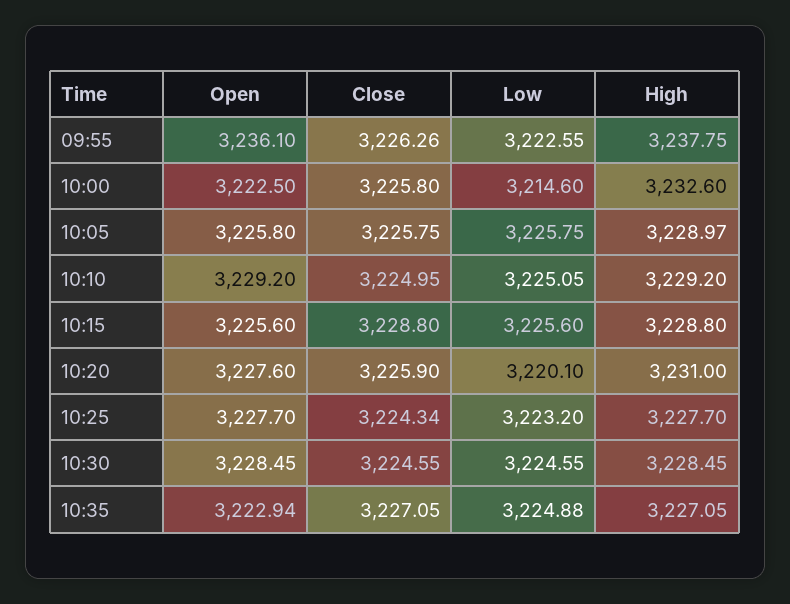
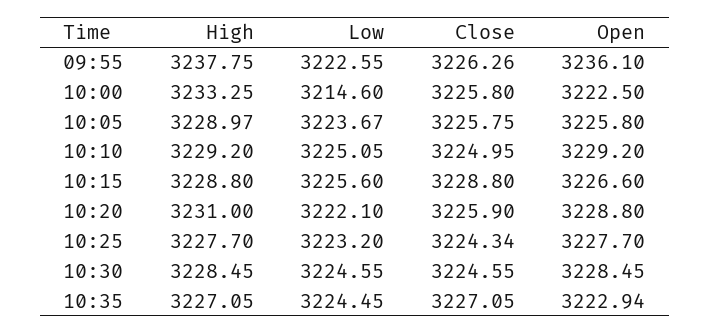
High, 10:00: 3232.6 -> 3233.25
Low, 10:05: 3225.75 -> 3223.67
Open, 10:15: 3225.6 -> 3226.6
Open, 10:20: 3227.6 -> 3228.8
Low, 10:20: 3220.1 -> 3222.1
Low, 10:35: 3224.88 -> 3224.45

